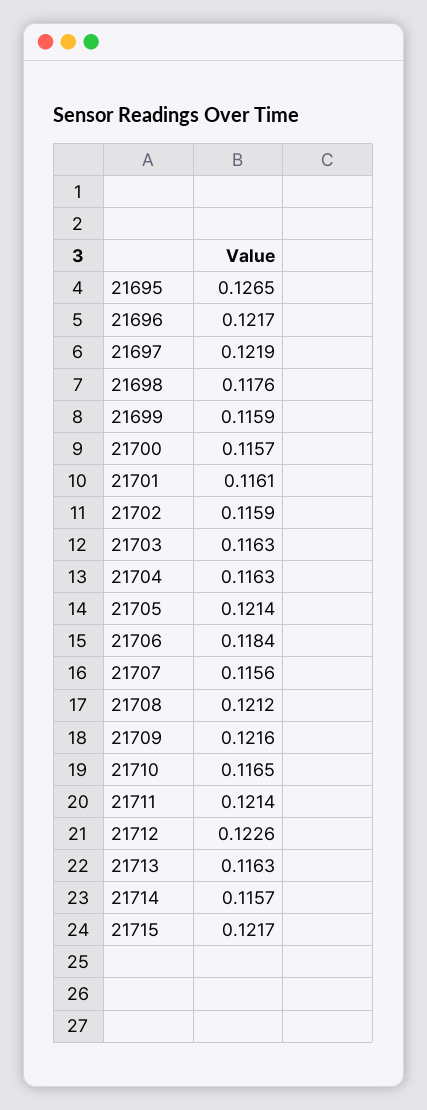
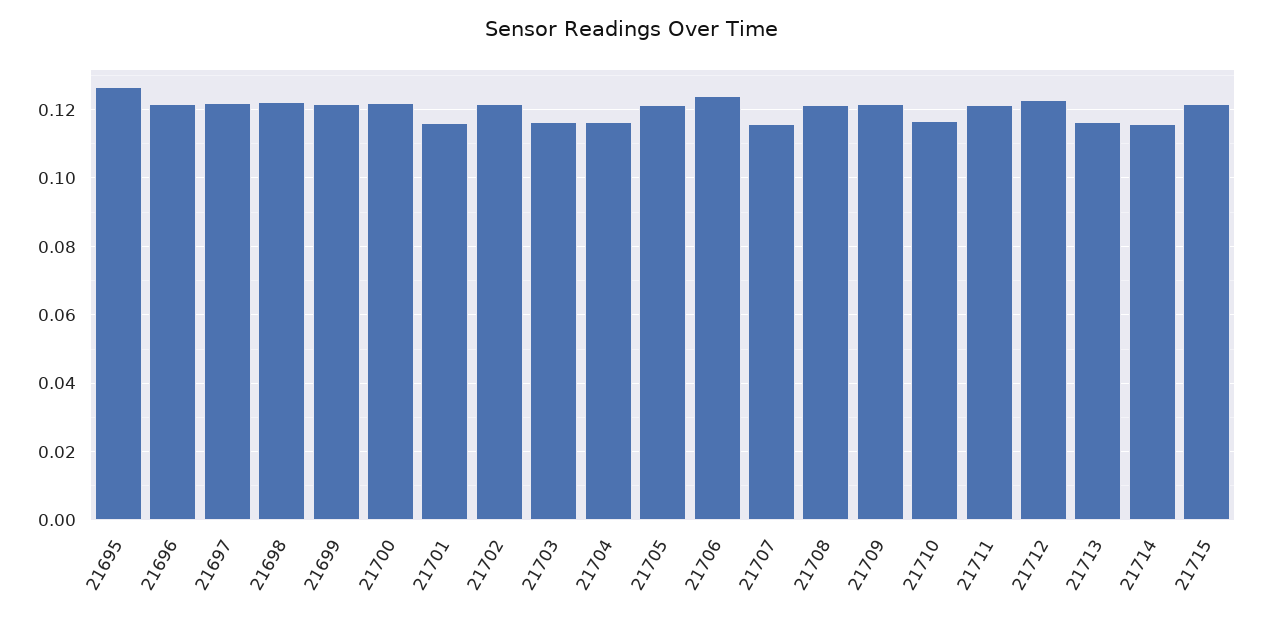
21698: 0.1176 -> 0.122
21699: 0.1159 -> 0.122
21700: 0.1157 -> 0.122
21702: 0.1159 -> 0.122
21706: 0.1184 -> 0.124

